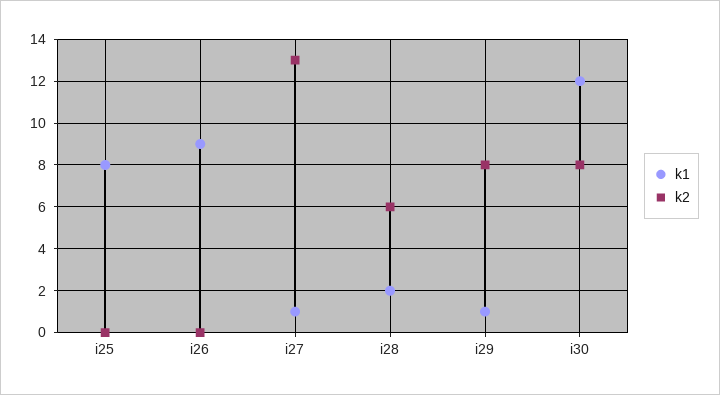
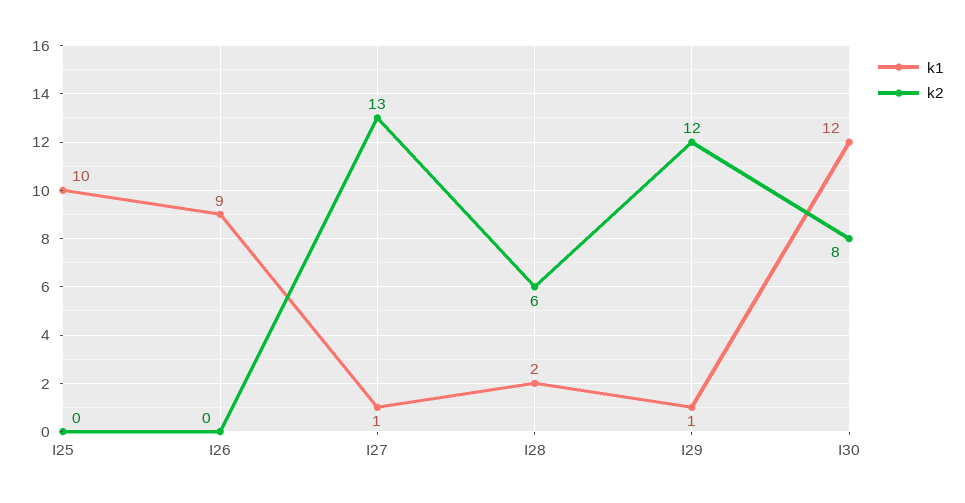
k1, i25: 8 -> 10
k2, i29: 8 -> 12

